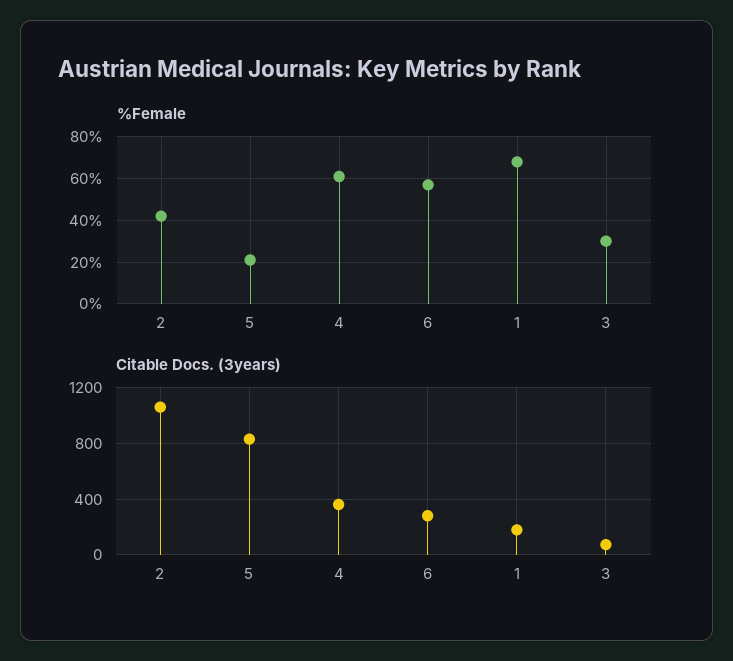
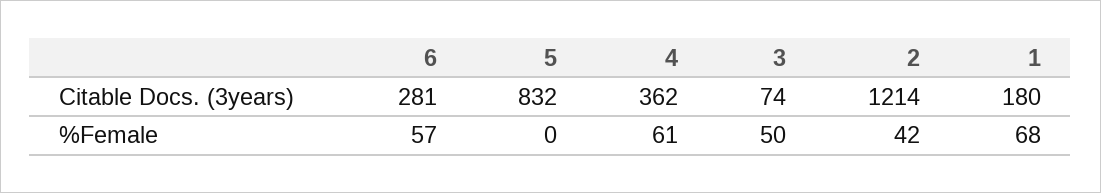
%Female, 5: 20 -> 0
%Female, 3: 30 -> 50
Citable Docs. (3years), 2: 1050 -> 1214

